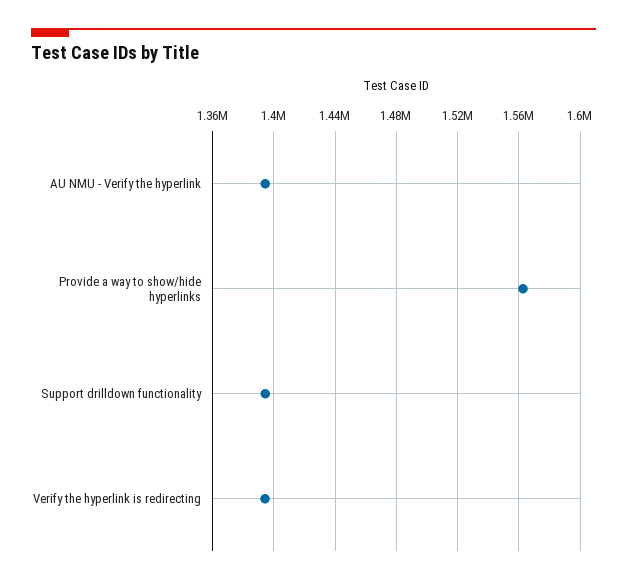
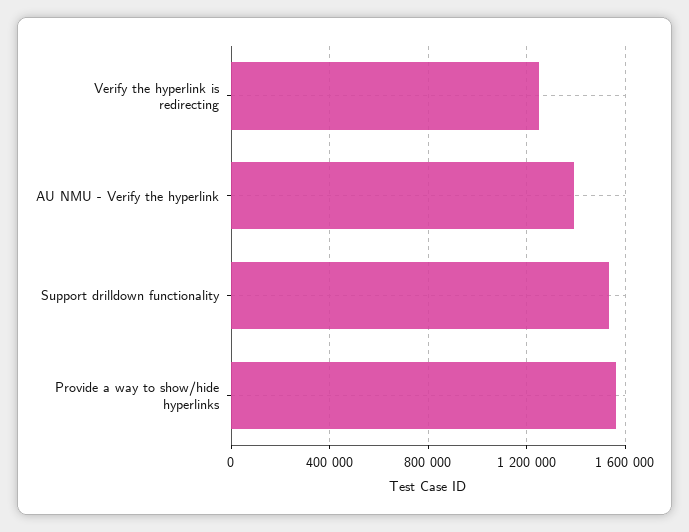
Support drilldown functionality: 1395000 -> 1550000
Verify the hyperlink is redirecting: 1395000 -> 1250000

